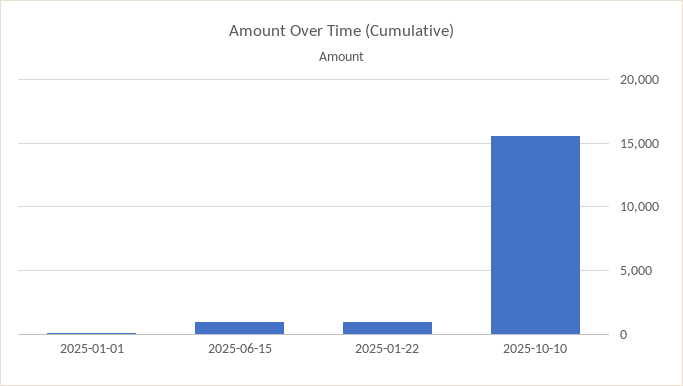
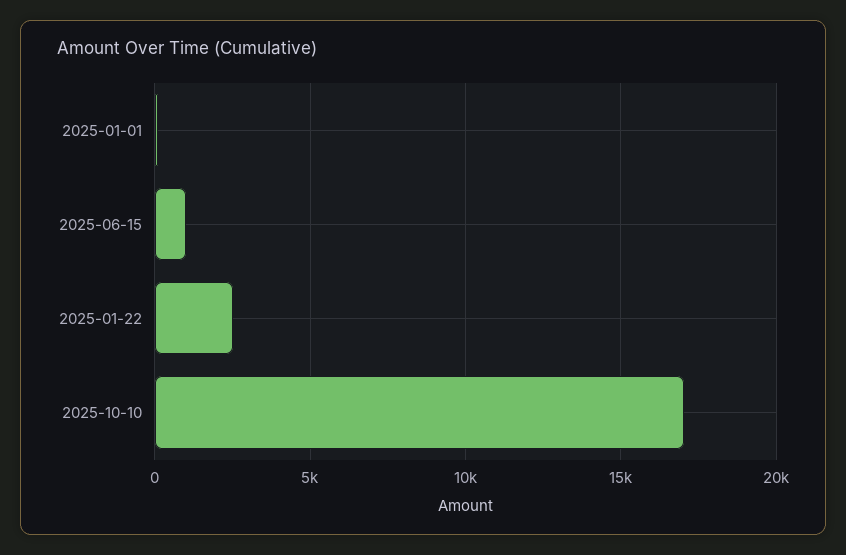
2025-01-22: 1000 -> 2500
2025-10-10: 15500 -> 17000

